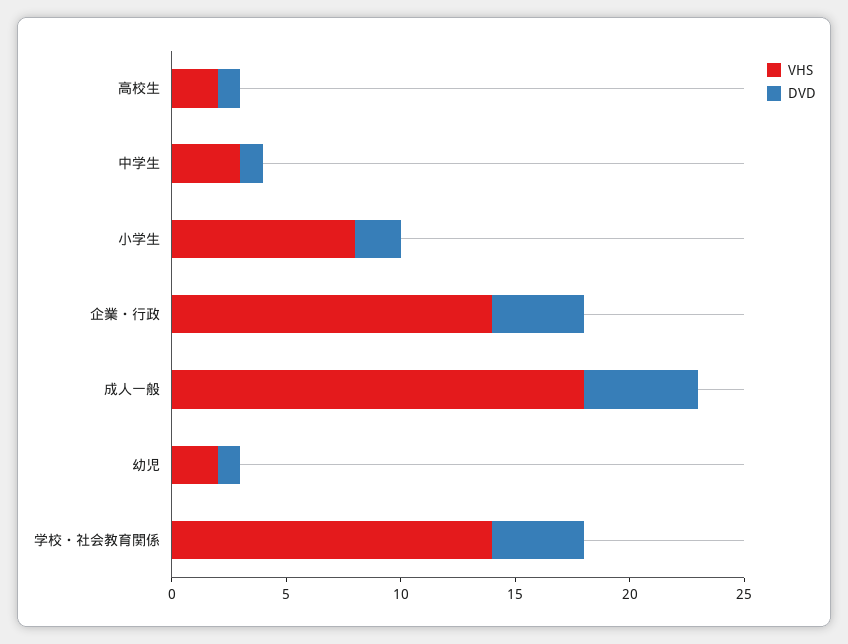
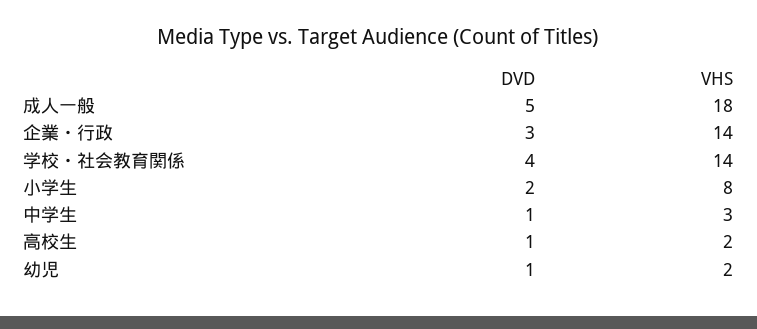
DVD, 企業・行政: 4 -> 3

